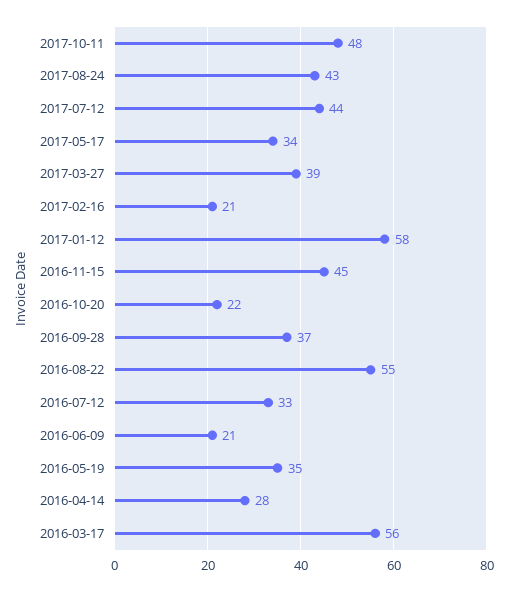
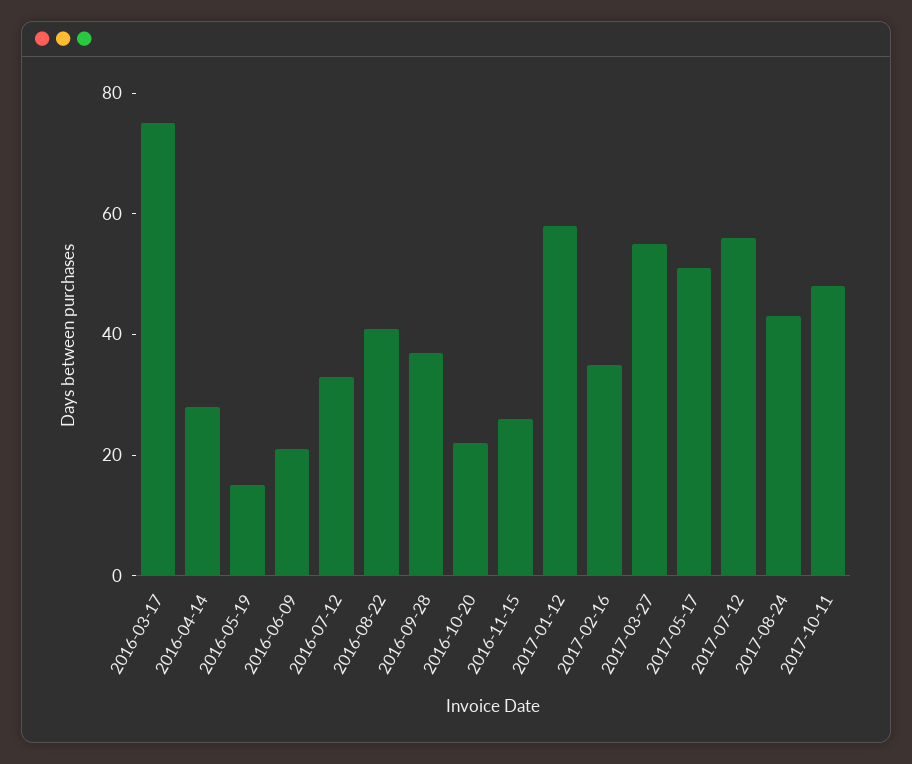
2017-07-12: 44 -> 55
2017-05-17: 34 -> 50
2017-03-27: 39 -> 55
2017-02-16: 21 -> 35
2016-11-15: 45 -> 25
2016-08-22: 55 -> 40
2016-05-19: 35 -> 15
2016-03-17: 56 -> 75

